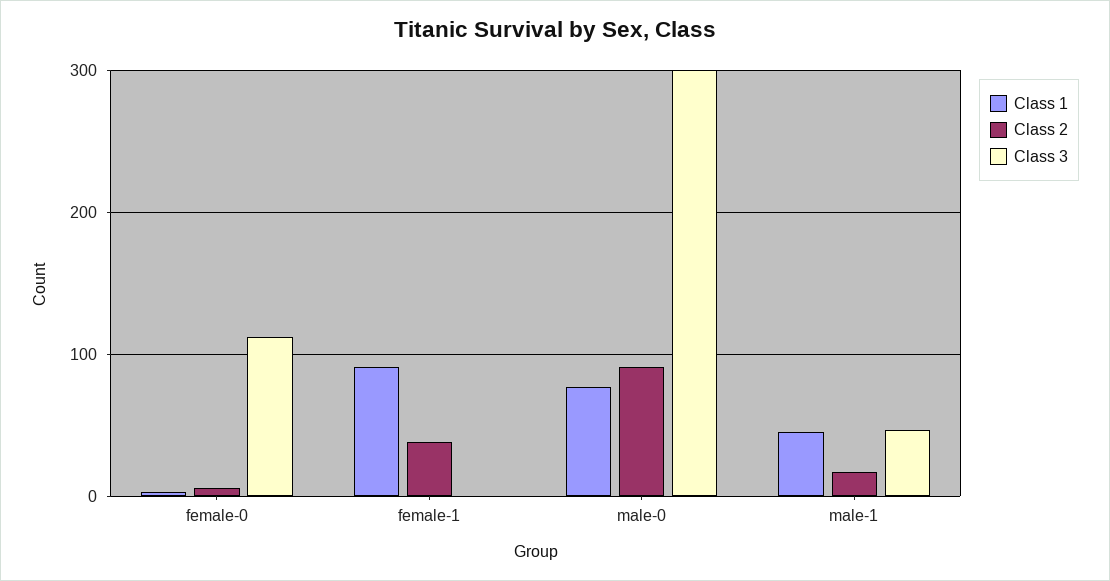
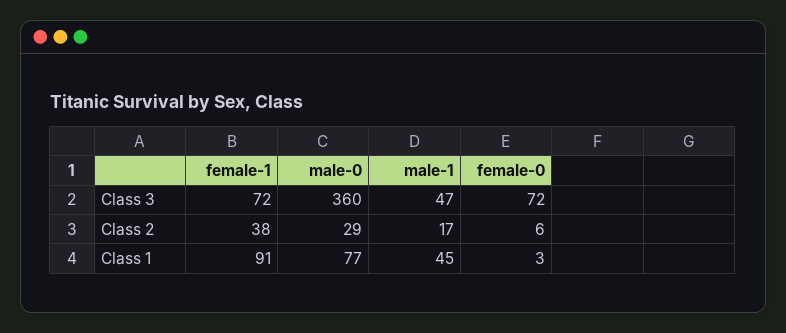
Class 3, female-0: 110 -> 72
Class 3, female-1: 0 -> 72
Class 2, male-0: 90 -> 29
Class 3, male-0: 300 -> 360

